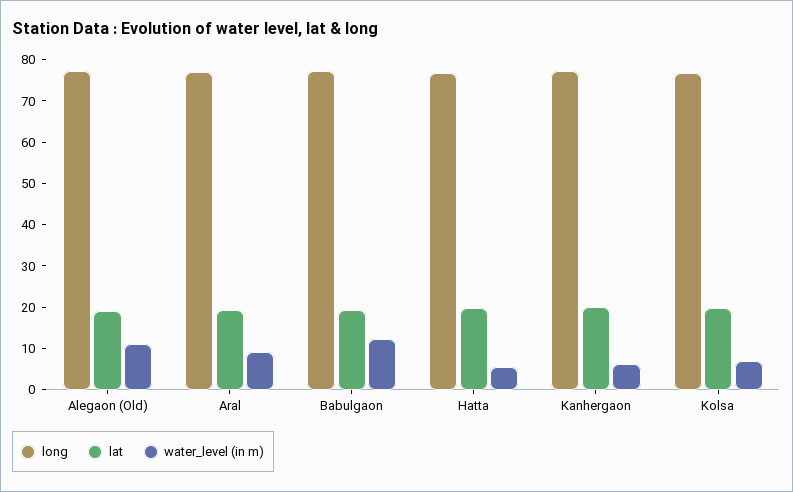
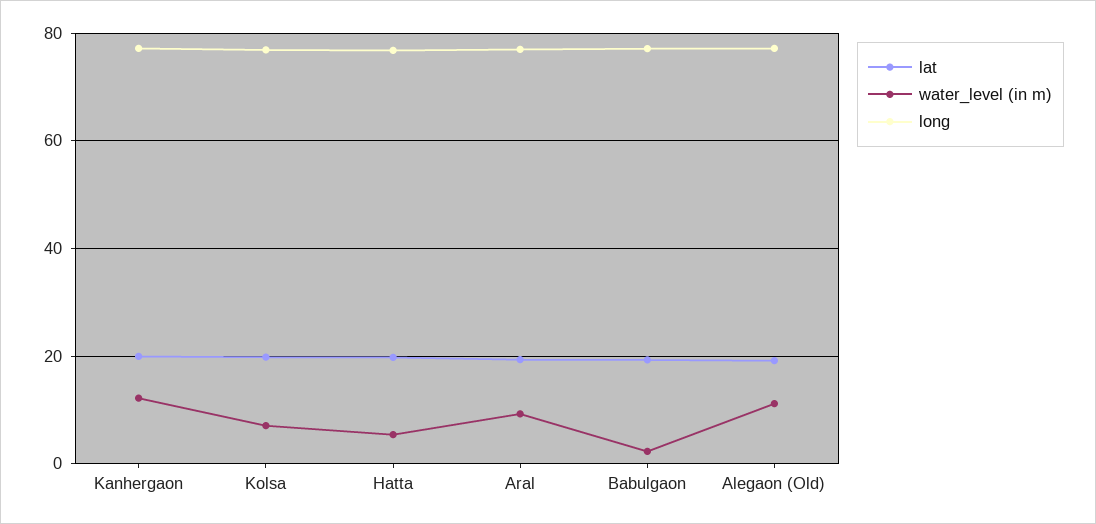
water_level (in m), Babulgaon: 12 -> 2
water_level (in m), Kanhergaon: 6 -> 12

